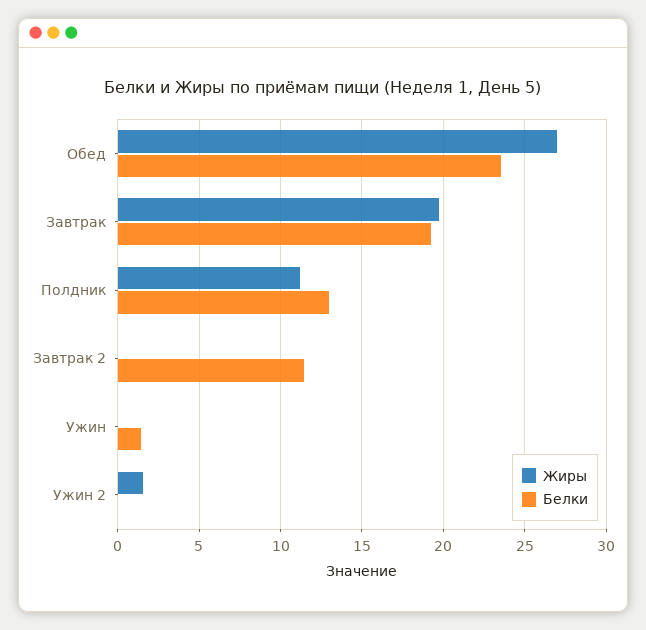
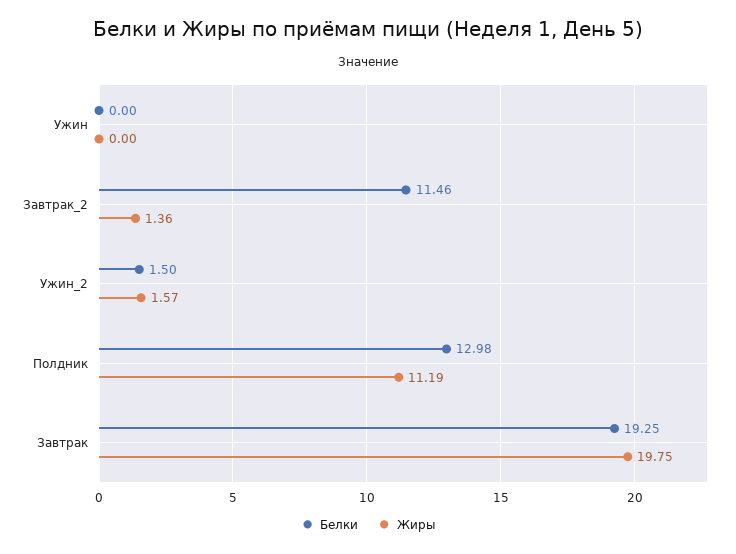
Жиры, Обед: 27 -> none
Белки, Обед: 23.5 -> none
Жиры, Завтрак 2: 0 -> 1.36
Белки, Ужин: 1.5 -> 0
Белки, Ужин 2: 0 -> 1.5

